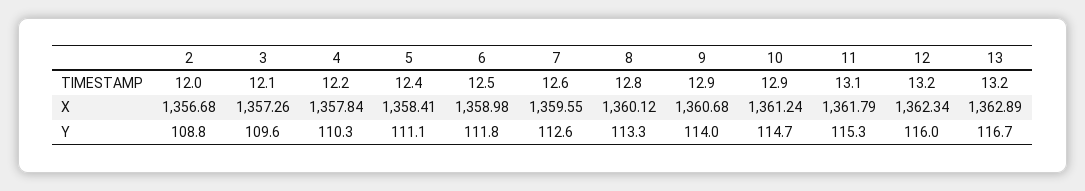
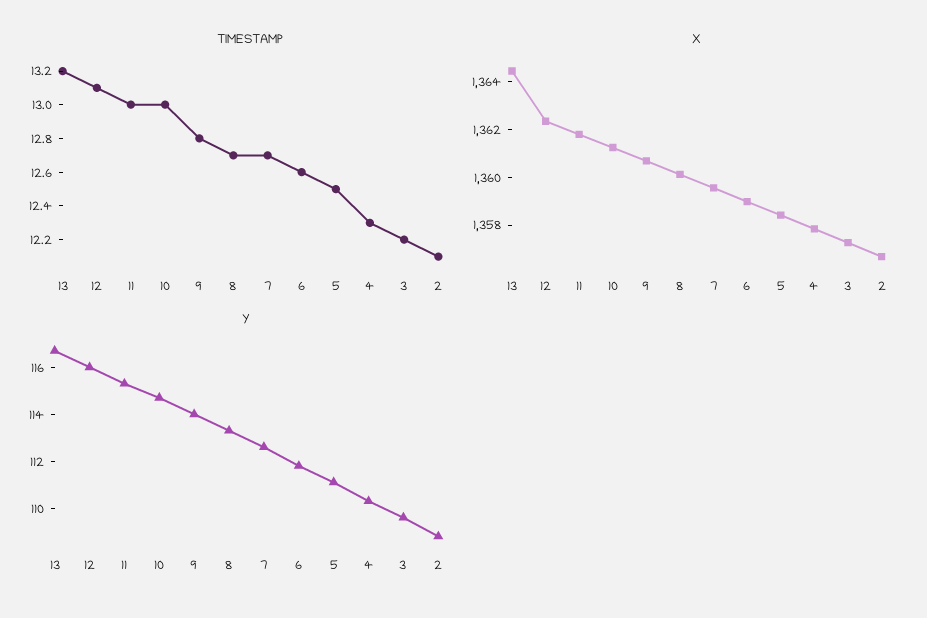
TIMESTAMP, 2: 12 -> 12.1
TIMESTAMP, 3: 12.1 -> 12.2
TIMESTAMP, 4: 12.2 -> 12.3
TIMESTAMP, 5: 12.4 -> 12.5
TIMESTAMP, 6: 12.5 -> 12.6
TIMESTAMP, 7: 12.6 -> 12.7
TIMESTAMP, 8: 12.8 -> 12.7
TIMESTAMP, 9: 12.9 -> 12.8
TIMESTAMP, 10: 12.9 -> 13
TIMESTAMP, 11: 13.1 -> 13
TIMESTAMP, 12: 13.2 -> 13.1
X, 13: 1362.89 -> 1364.5

